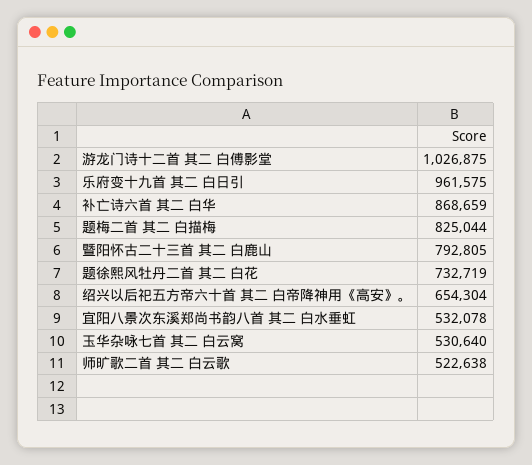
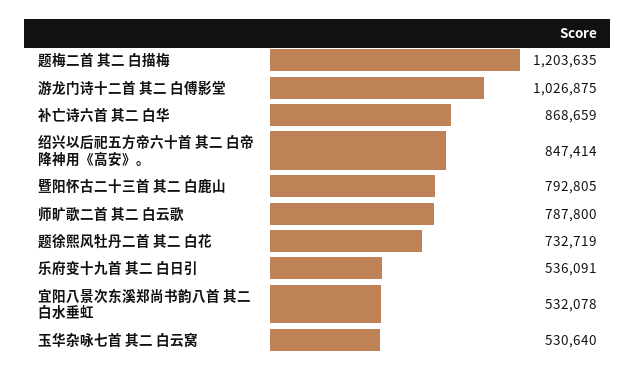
乐府变十九首 其二 白日引: 961575 -> 536091
题梅二首 其二 白描梅: 825044 -> 1203635
绍兴以后祀五方帝六十首 其二 白帝降神用《高安》。: 654304 -> 847414
师旷歌二首 其二 白云歌: 522638 -> 787800

